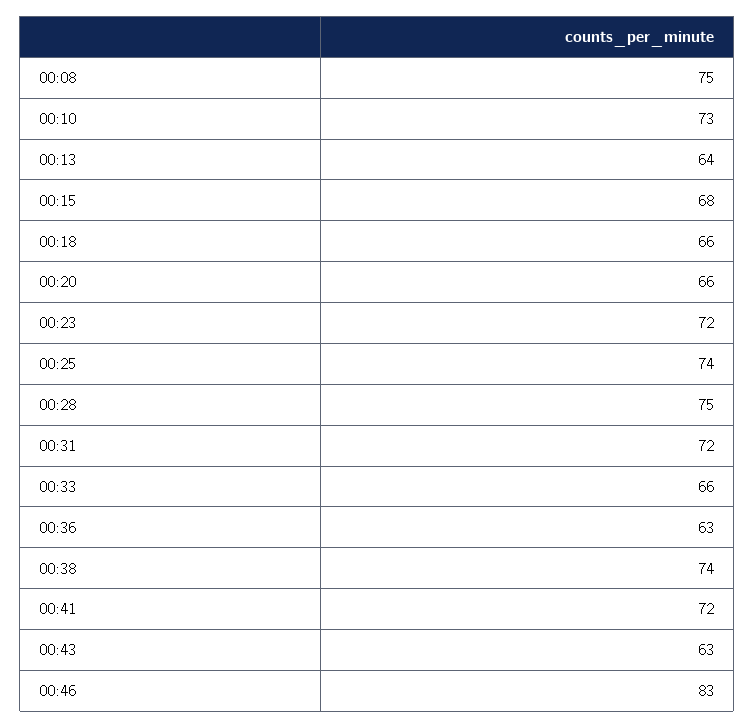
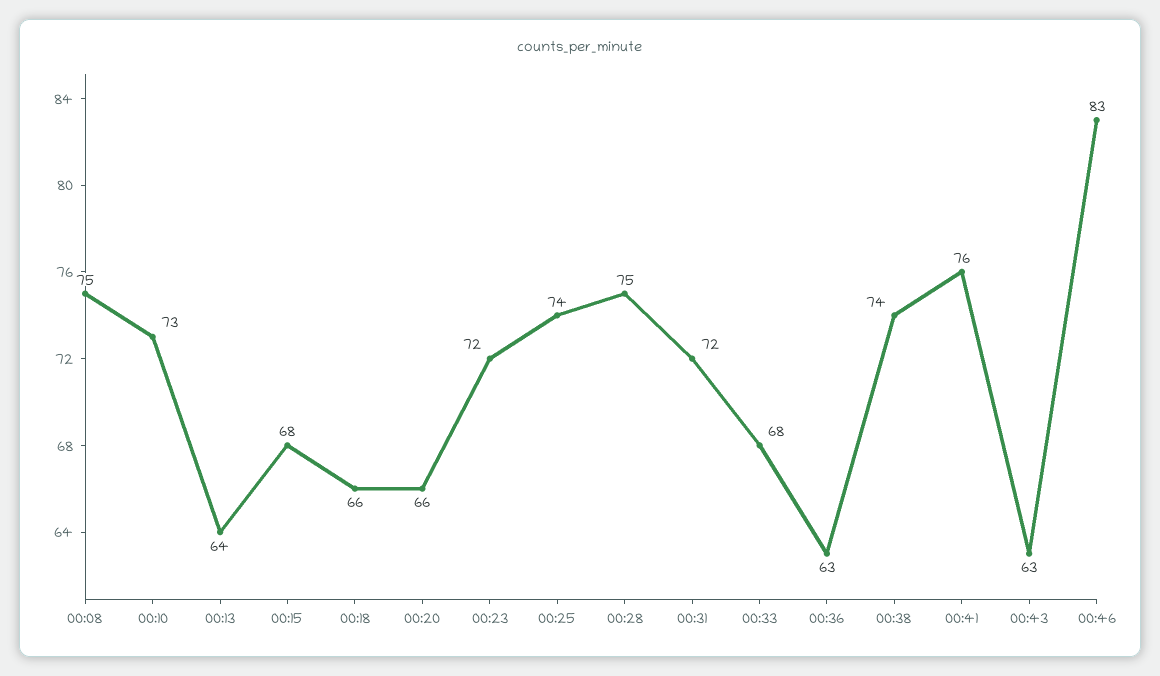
00:33: 66 -> 68
00:41: 72 -> 76

